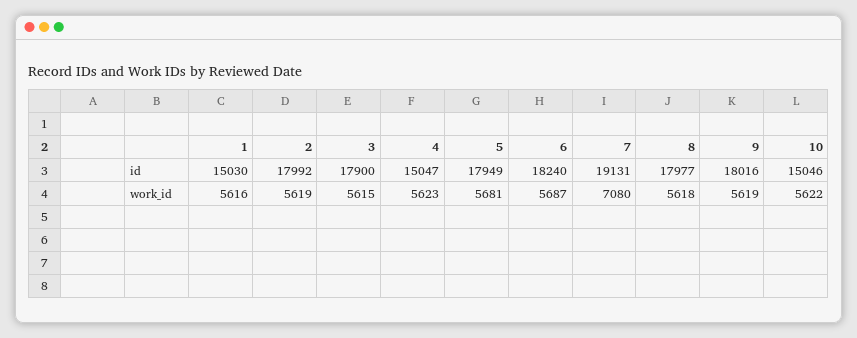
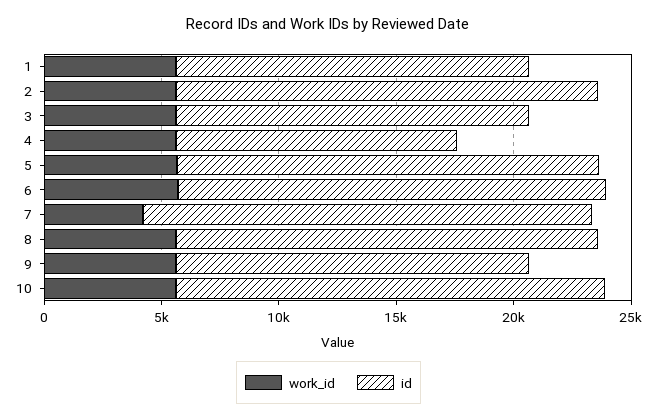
id, 3: 17900 -> 15000
id, 4: 15047 -> 12000
id, 9: 18016 -> 15000
id, 10: 15046 -> 18000
work_id, 7: 7080 -> 4000

